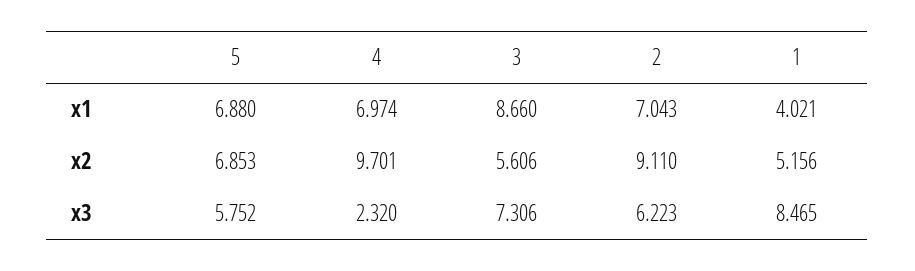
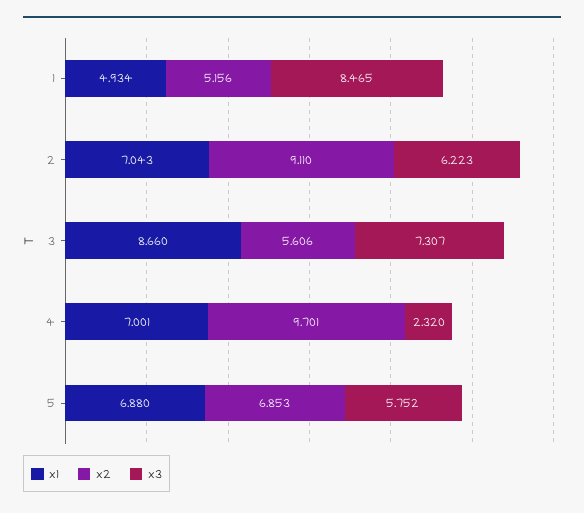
x1, 4: 6.974 -> 7.001
x1, 1: 4.021 -> 4.934
x3, 3: 7.306 -> 7.307

